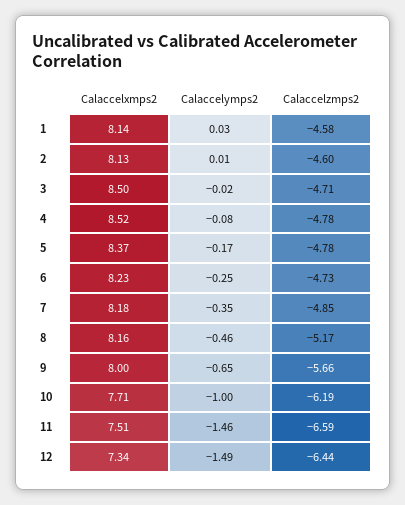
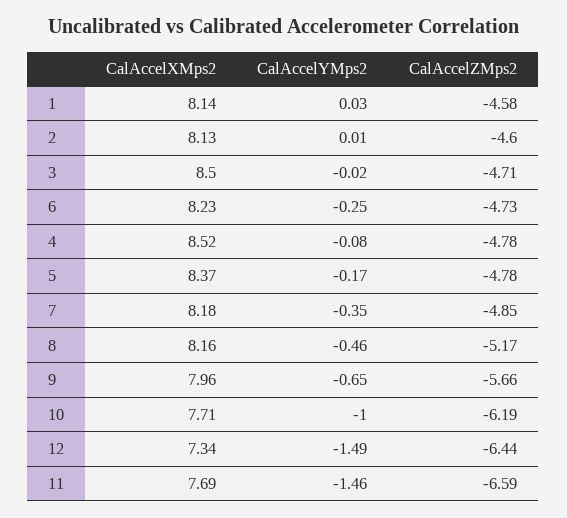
Calaccelxmps2, 9: 8 -> 7.96
Calaccelxmps2, 11: 7.51 -> 7.69

